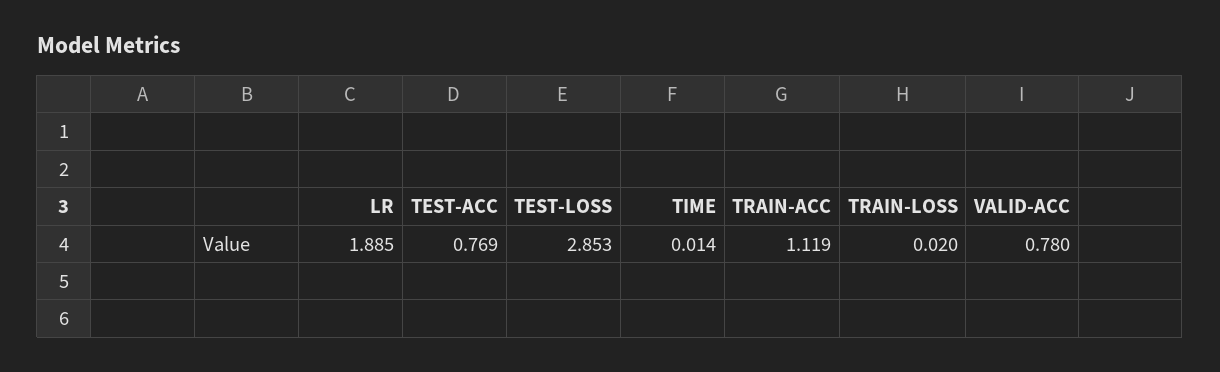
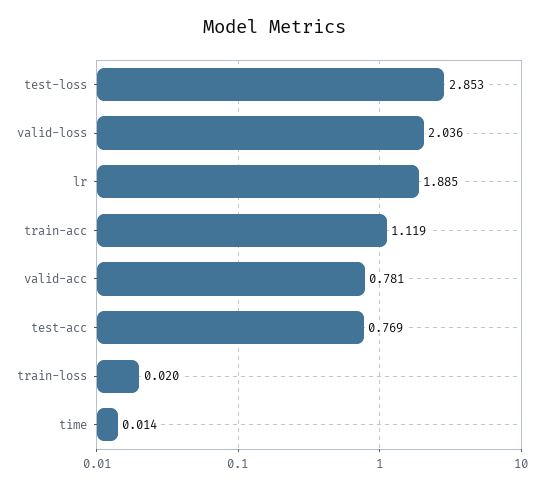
VALID-ACC: 0.78 -> 0.781
valid-loss: none -> 2.036

